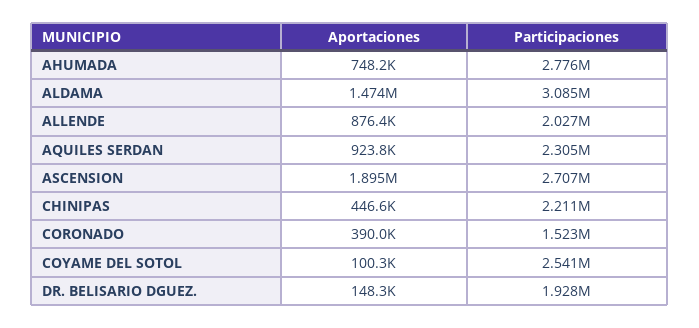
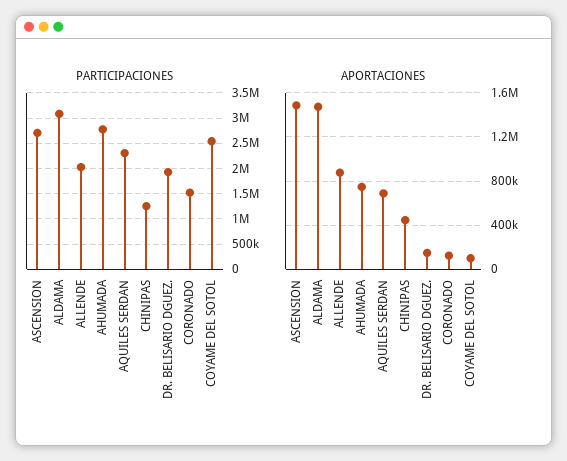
Aportaciones, AQUILES SERDAN: 923800 -> 700000
Aportaciones, ASCENSION: 1895000 -> 1500000
Participaciones, CHINIPAS: 2211000 -> 1250000
Aportaciones, CORONADO: 390000 -> 100000

